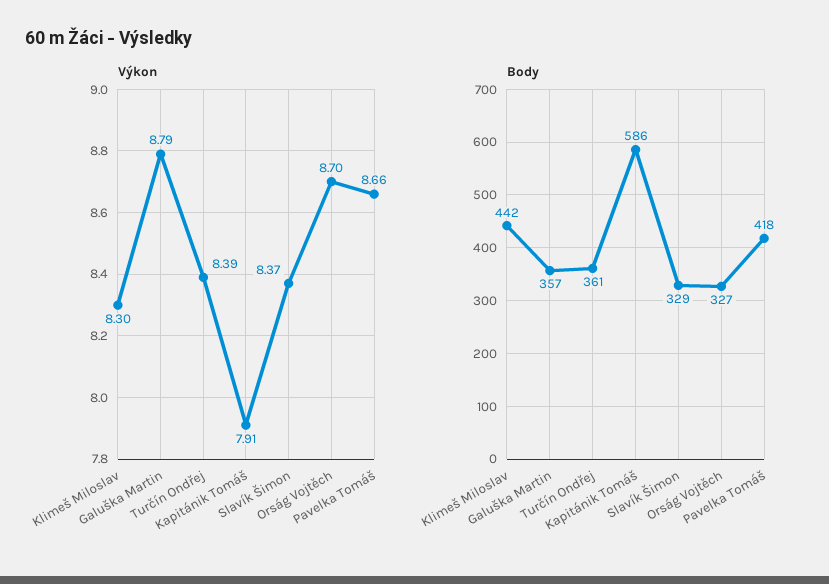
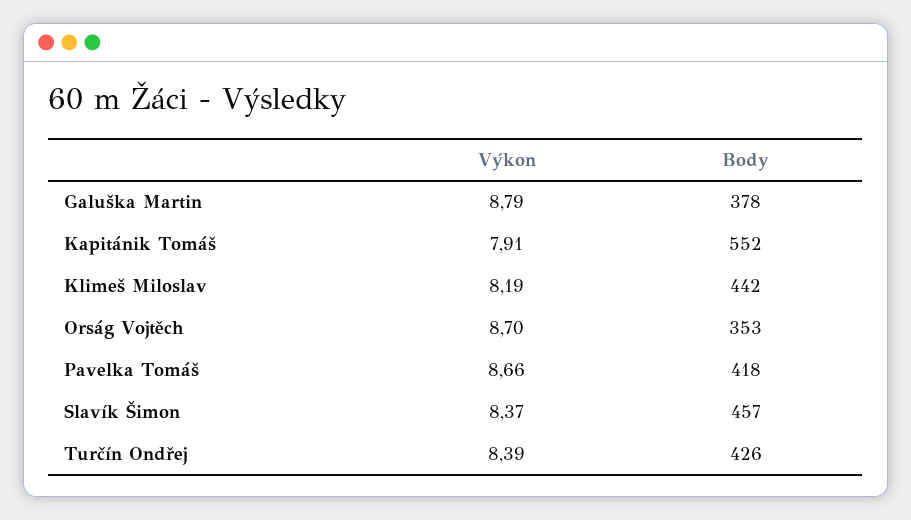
Výkon, Klimeš Miloslav: 8.3 -> 8.19
Body, Galuška Martin: 357 -> 378
Body, Turčín Ondřej: 361 -> 426
Body, Kapitánik Tomáš: 586 -> 552
Body, Slavík Šimon: 329 -> 457
Body, Orság Vojtěch: 327 -> 353

